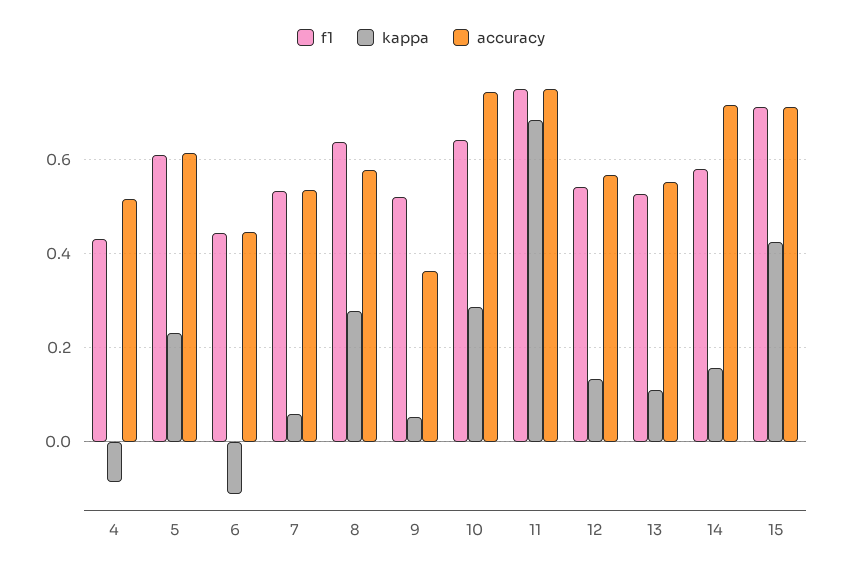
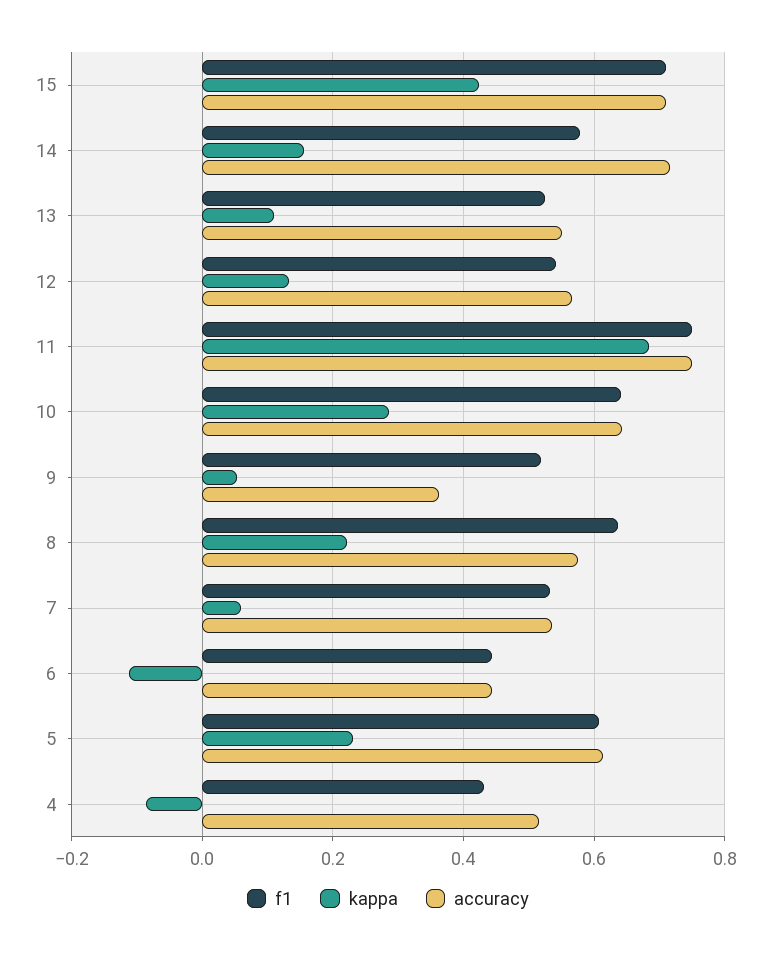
kappa, 8: 0.28 -> 0.22
accuracy, 10: 0.74 -> 0.64

